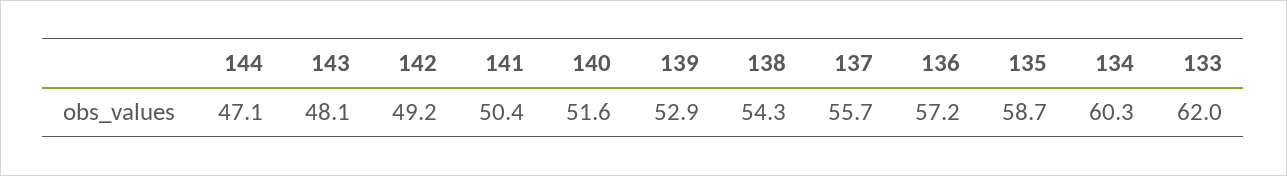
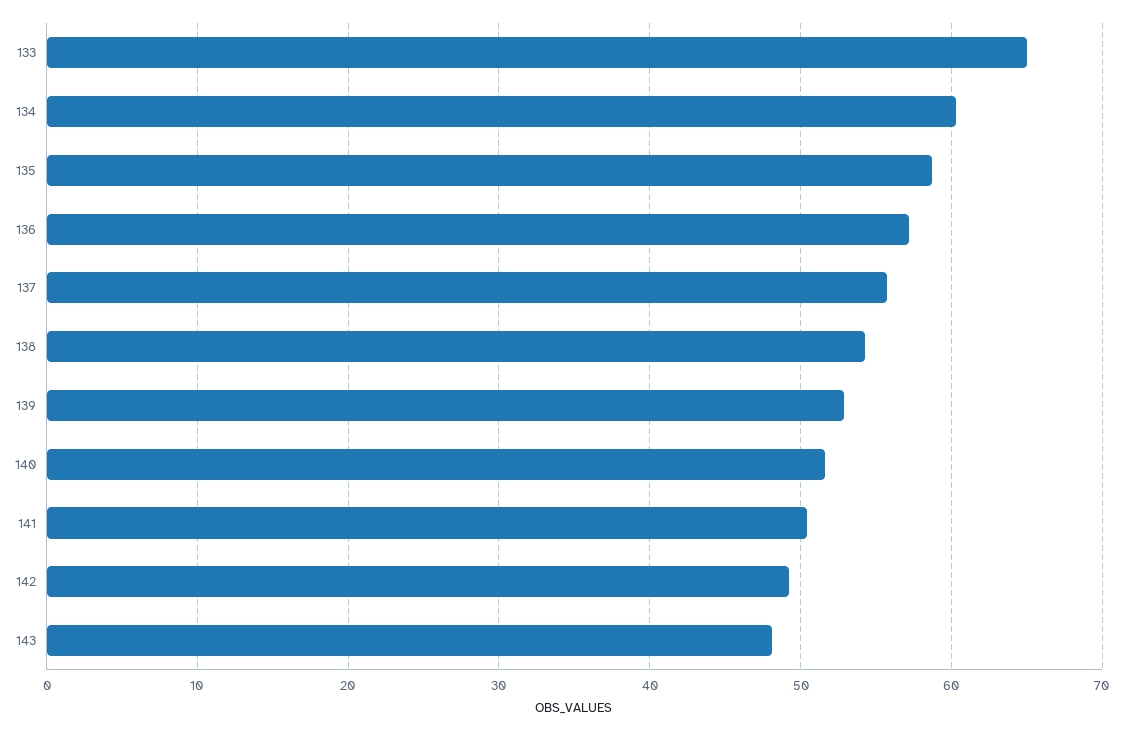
144: 47.1 -> none
133: 62 -> 65

